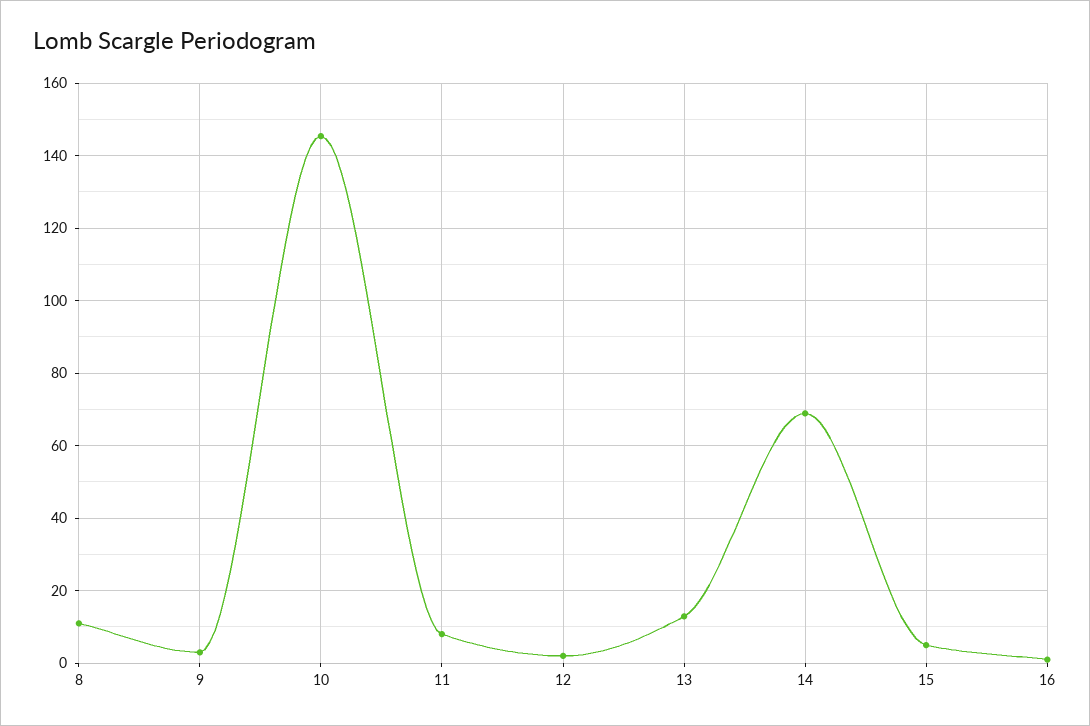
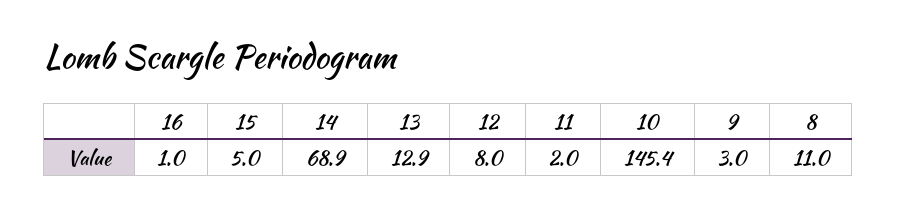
11: 8 -> 2
12: 2 -> 8

